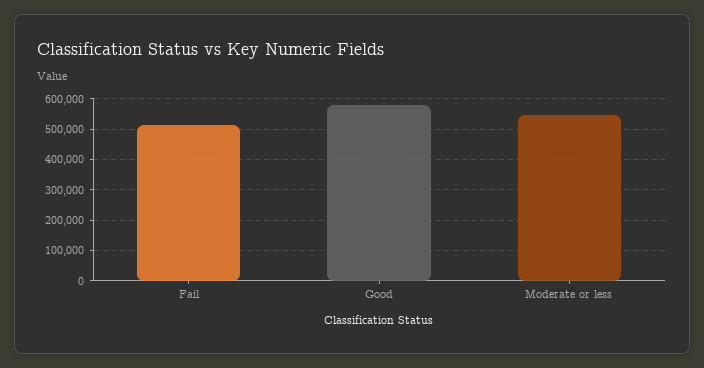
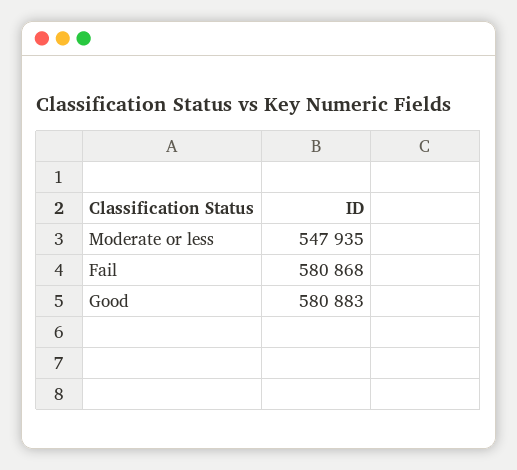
Fail: 520000 -> 580868

